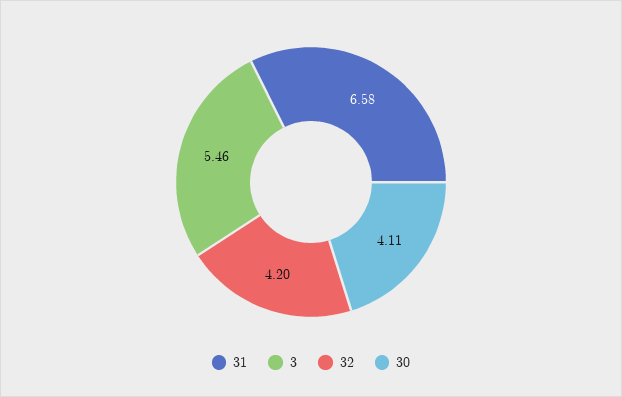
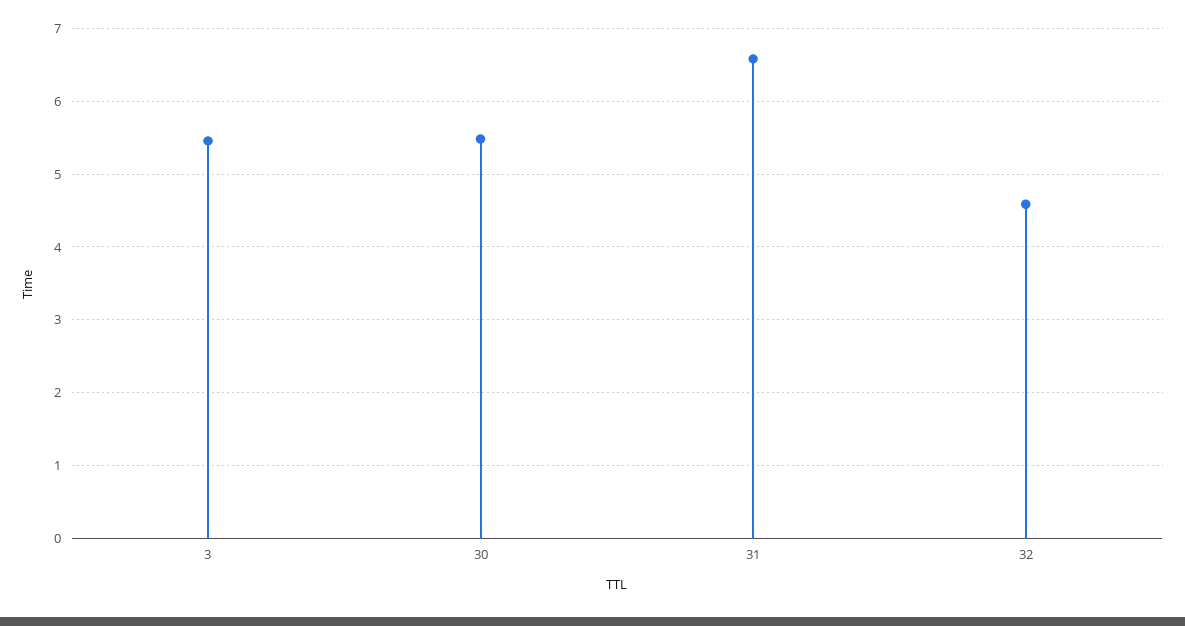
32: 4.2 -> 4.6
30: 4.11 -> 5.5

